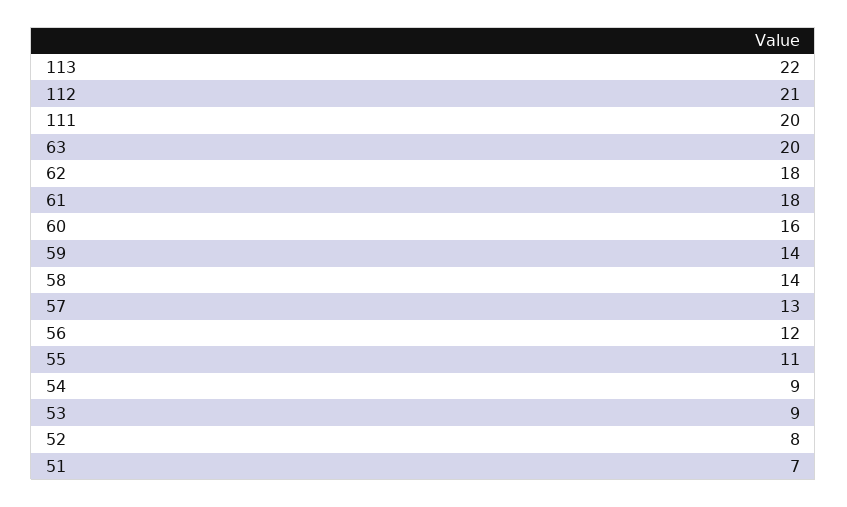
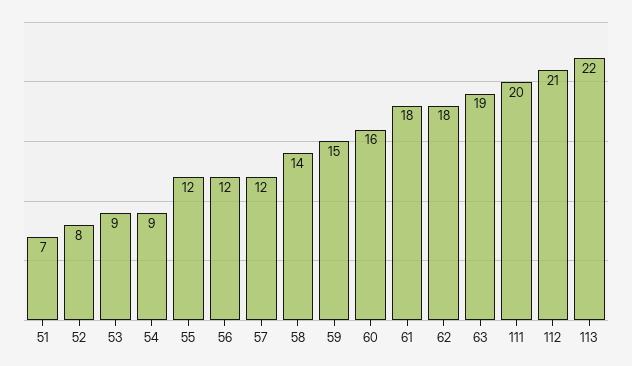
63: 20 -> 19
59: 14 -> 15
57: 13 -> 12
55: 11 -> 12

